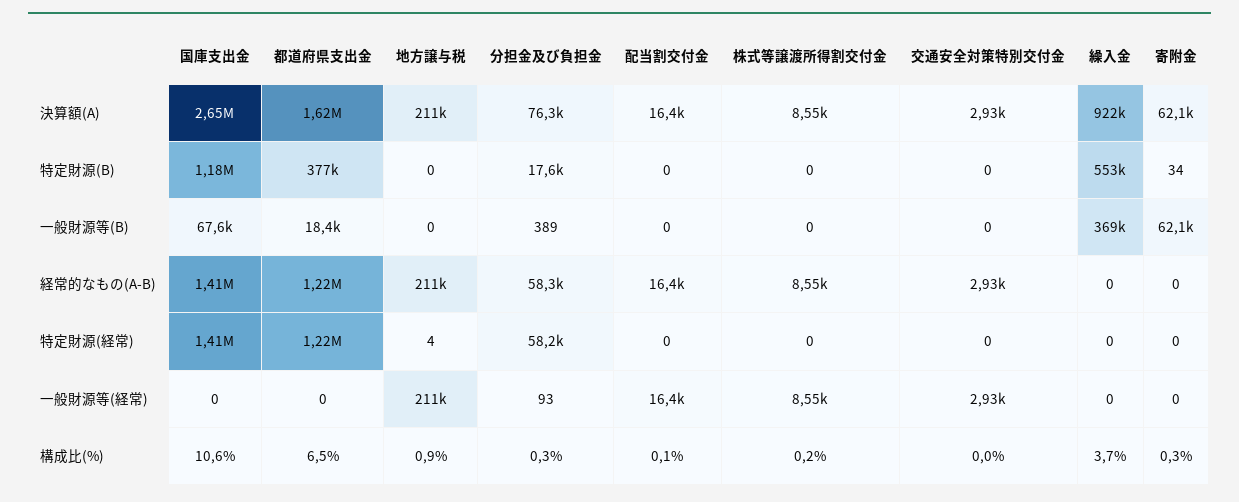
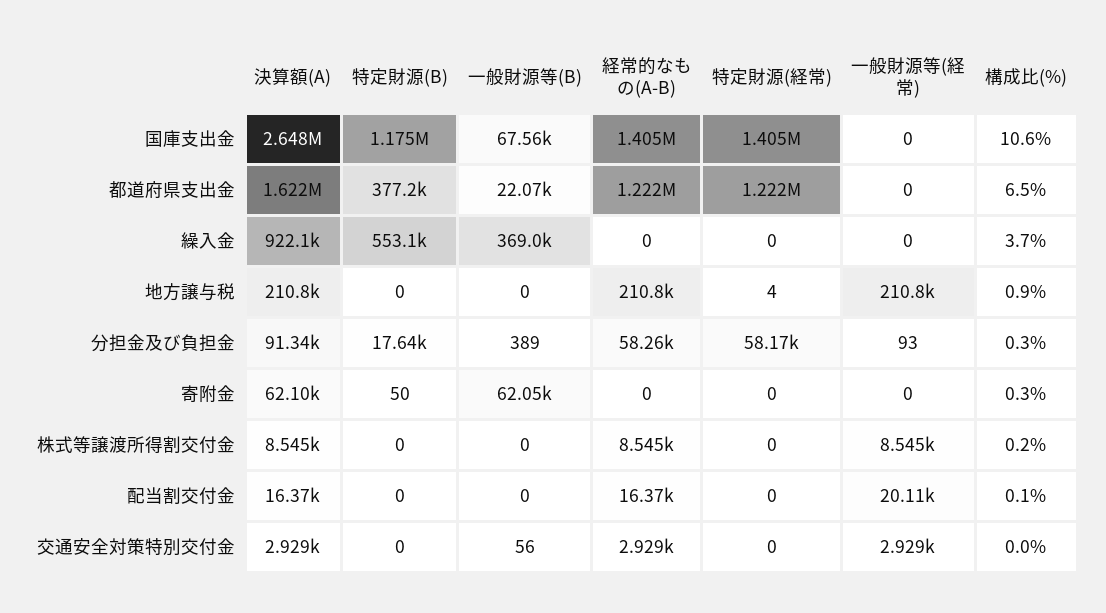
分担金及び負担金, 決算額(A): 76300 -> 91340
寄附金, 特定財源(B): 34 -> 50
都道府県支出金, 一般財源等(B): 18400 -> 22070
交通安全対策特別交付金, 一般財源等(B): 0 -> 56
配当割交付金, 一般財源等(経常): 16400 -> 20110

